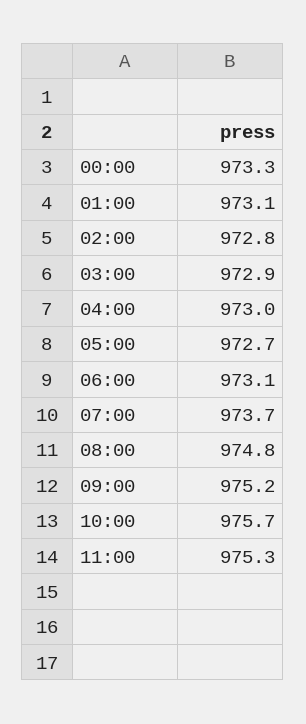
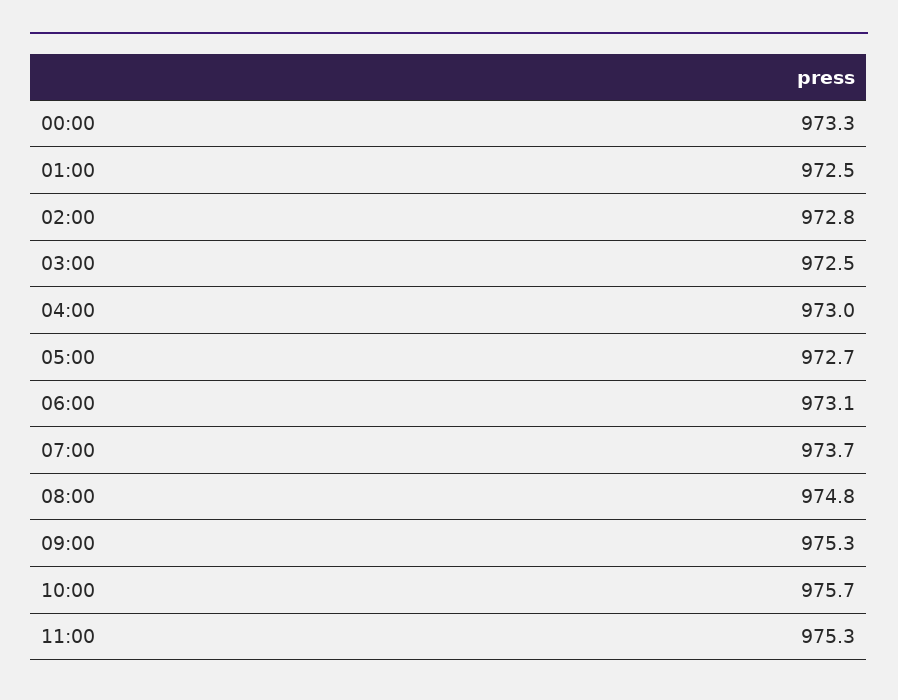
01:00: 973.1 -> 972.5
03:00: 972.9 -> 972.5
09:00: 975.2 -> 975.3

